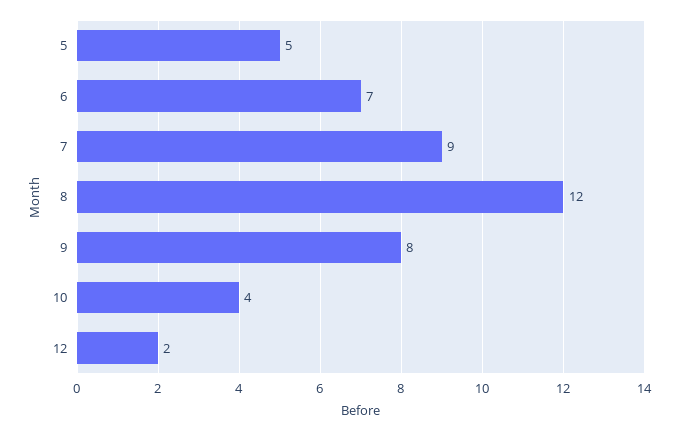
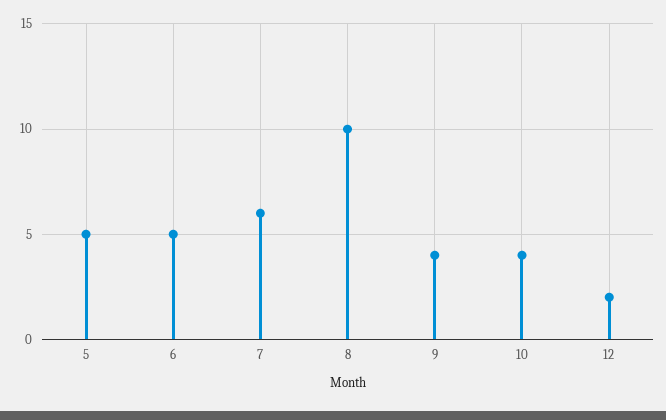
6: 7 -> 5
7: 9 -> 6
8: 12 -> 10
9: 8 -> 4

